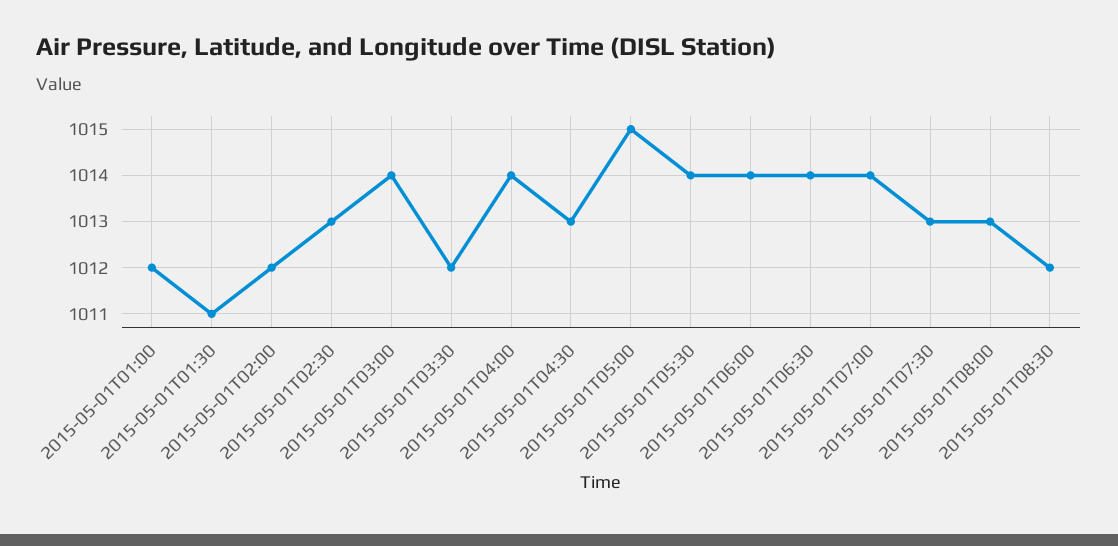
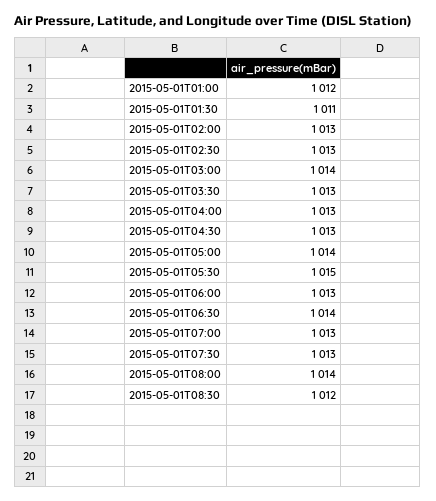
2015-05-01T02:00: 1012 -> 1013
2015-05-01T03:30: 1012 -> 1013
2015-05-01T04:00: 1014 -> 1013
2015-05-01T05:00: 1015 -> 1014
2015-05-01T05:30: 1014 -> 1015
2015-05-01T06:00: 1014 -> 1013
2015-05-01T07:00: 1014 -> 1013
2015-05-01T08:00: 1013 -> 1014

